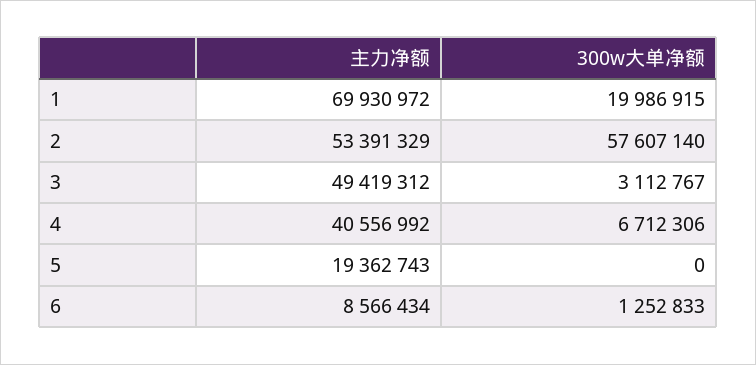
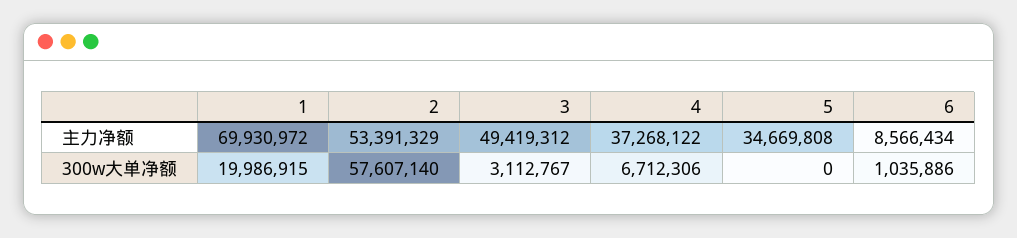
主力净额, 4: 40556992 -> 37268122
主力净额, 5: 19362743 -> 34669808
300w大单净额, 6: 1252833 -> 1035886

